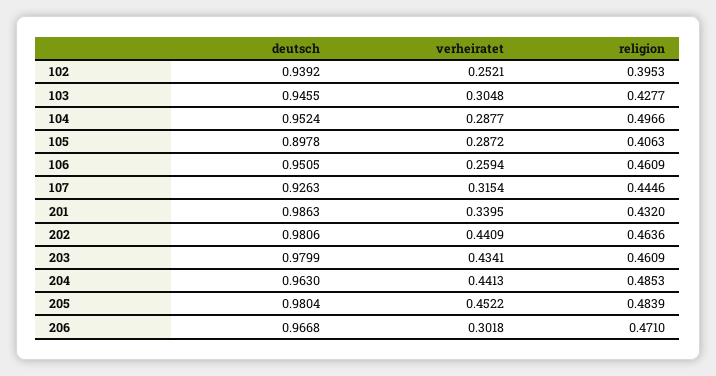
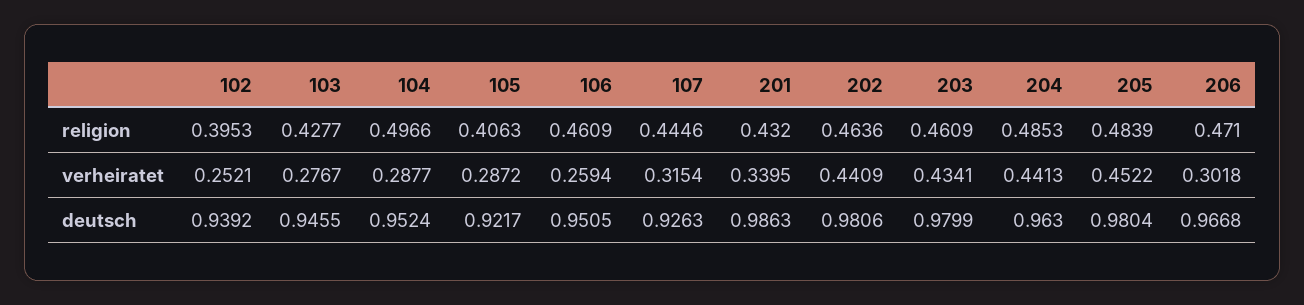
verheiratet, 103: 0.3048 -> 0.2767
deutsch, 105: 0.8978 -> 0.9217

